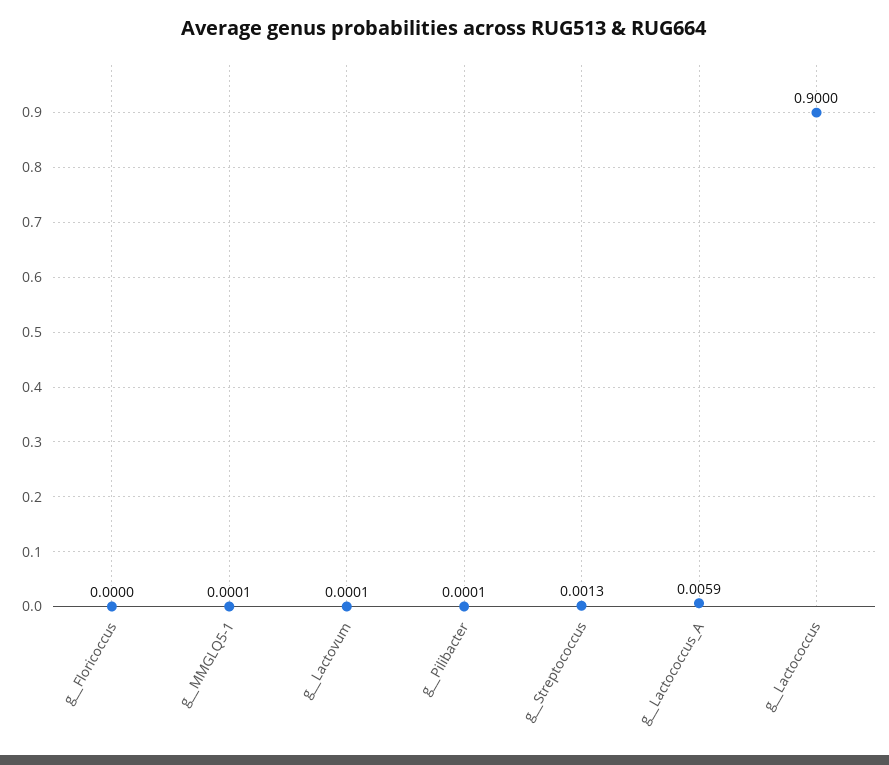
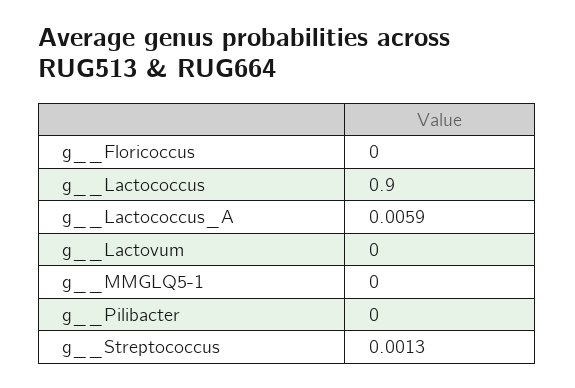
g__MMGLQ5-1: 0.0001 -> 0
g__Lactovum: 0.0001 -> 0
g__Pilibacter: 0.0001 -> 0

